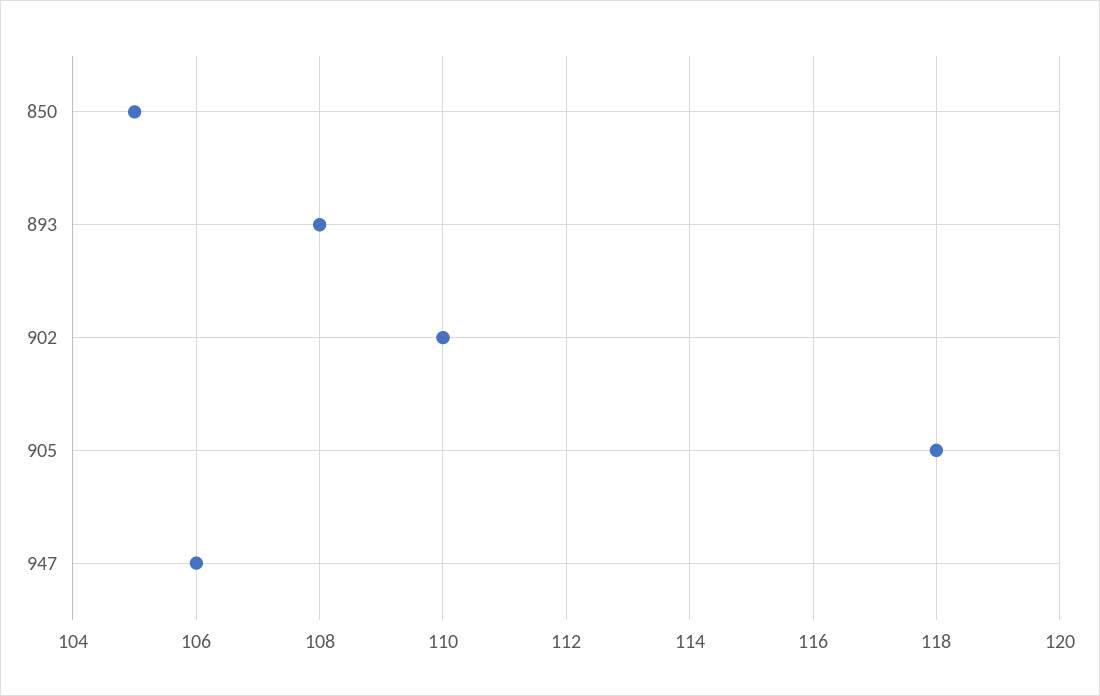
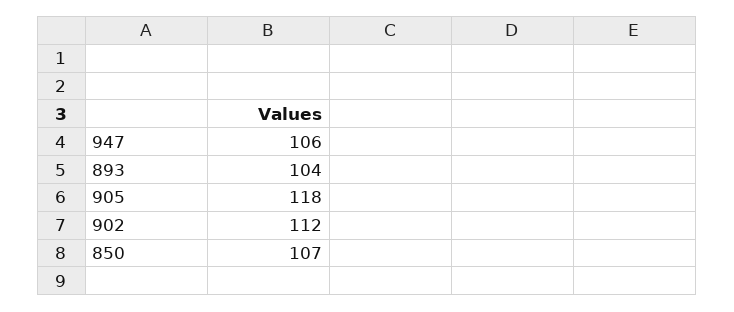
850: 105 -> 107
893: 108 -> 104
902: 110 -> 112

